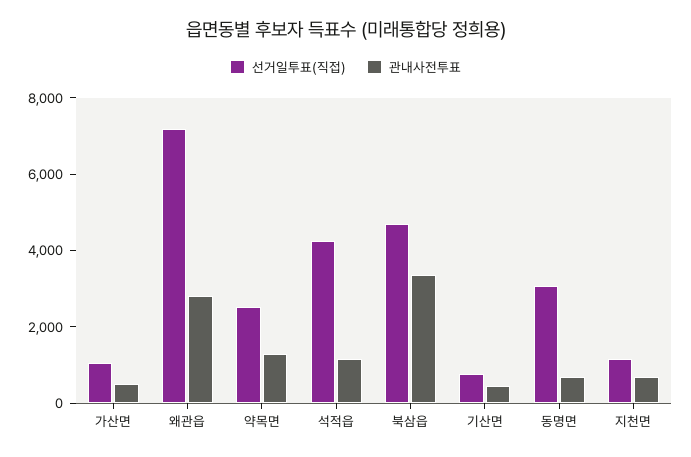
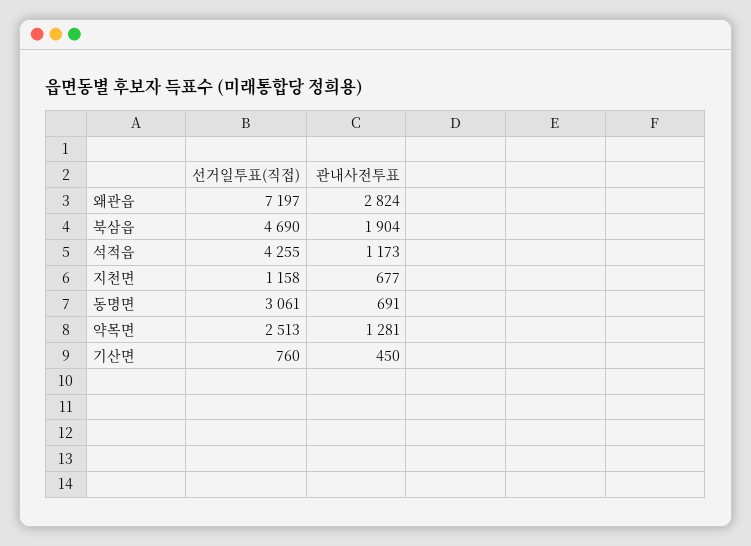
선거일투표(직접), 가산면: 1000 -> none
관내사전투표, 가산면: 500 -> none
관내사전투표, 북삼읍: 3500 -> 1904

